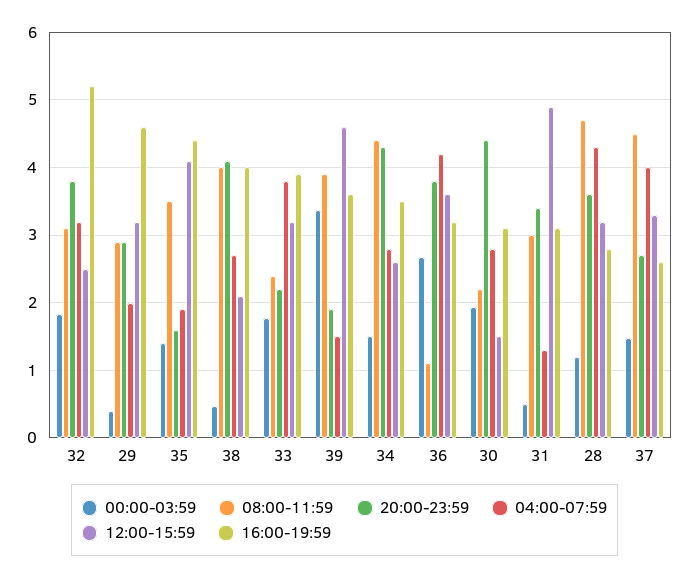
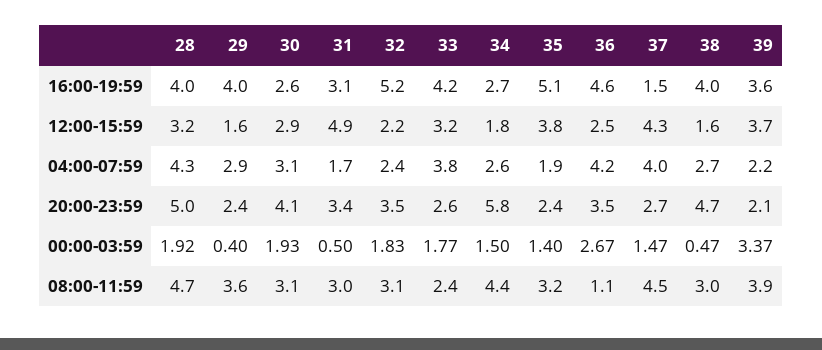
20:00-23:59, 32: 3.8 -> 3.5
04:00-07:59, 32: 3.2 -> 2.4
12:00-15:59, 32: 2.5 -> 2.2
08:00-11:59, 29: 2.9 -> 3.6
20:00-23:59, 29: 2.9 -> 2.4
04:00-07:59, 29: 2 -> 2.9
12:00-15:59, 29: 3.2 -> 1.6
16:00-19:59, 29: 4.6 -> 4
08:00-11:59, 35: 3.5 -> 3.2
20:00-23:59, 35: 1.6 -> 2.4
12:00-15:59, 35: 4.1 -> 3.8
16:00-19:59, 35: 4.4 -> 5.1
08:00-11:59, 38: 4 -> 3
20:00-23:59, 38: 4.1 -> 4.7
12:00-15:59, 38: 2.1 -> 1.6
20:00-23:59, 33: 2.2 -> 2.6
16:00-19:59, 33: 3.9 -> 4.2
20:00-23:59, 39: 1.9 -> 2.1
04:00-07:59, 39: 1.5 -> 2.2
12:00-15:59, 39: 4.6 -> 3.7
20:00-23:59, 34: 4.3 -> 5.8
04:00-07:59, 34: 2.8 -> 2.6
12:00-15:59, 34: 2.6 -> 1.8
16:00-19:59, 34: 3.5 -> 2.7
20:00-23:59, 36: 3.8 -> 3.5
12:00-15:59, 36: 3.6 -> 2.5
16:00-19:59, 36: 3.2 -> 4.6
08:00-11:59, 30: 2.2 -> 3.1
20:00-23:59, 30: 4.4 -> 4.1
04:00-07:59, 30: 2.8 -> 3.1
12:00-15:59, 30: 1.5 -> 2.9
16:00-19:59, 30: 3.1 -> 2.6
04:00-07:59, 31: 1.3 -> 1.7
00:00-03:59, 28: 1.2 -> 1.92
20:00-23:59, 28: 3.6 -> 5
16:00-19:59, 28: 2.8 -> 4
12:00-15:59, 37: 3.3 -> 4.3
16:00-19:59, 37: 2.6 -> 1.5

